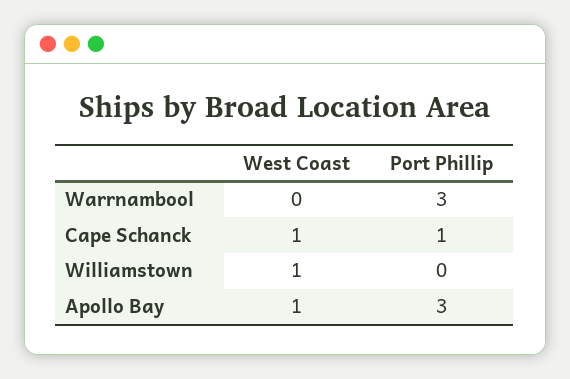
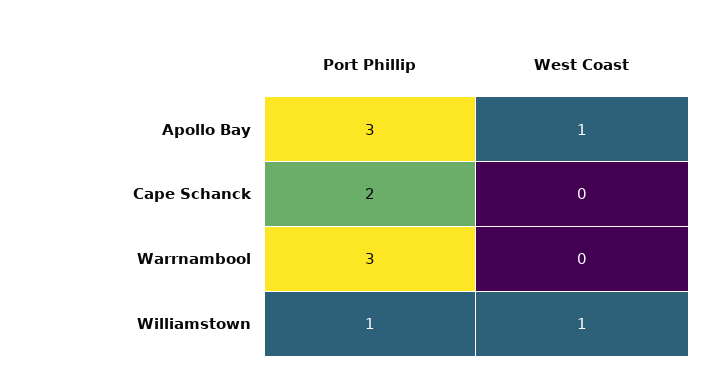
West Coast, Cape Schanck: 1 -> 0
Port Phillip, Cape Schanck: 1 -> 2
Port Phillip, Williamstown: 0 -> 1

